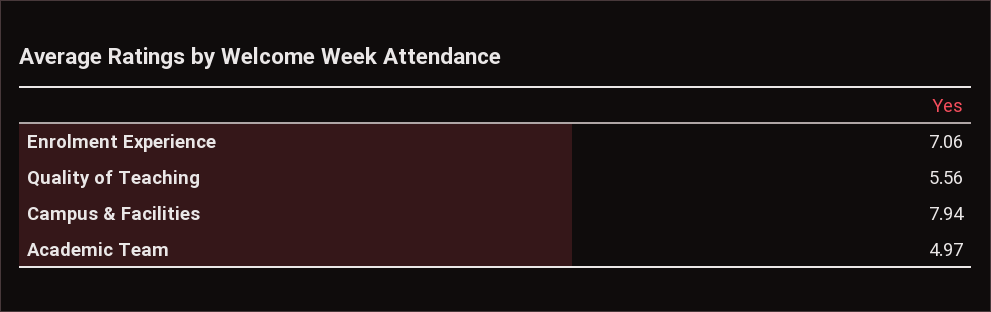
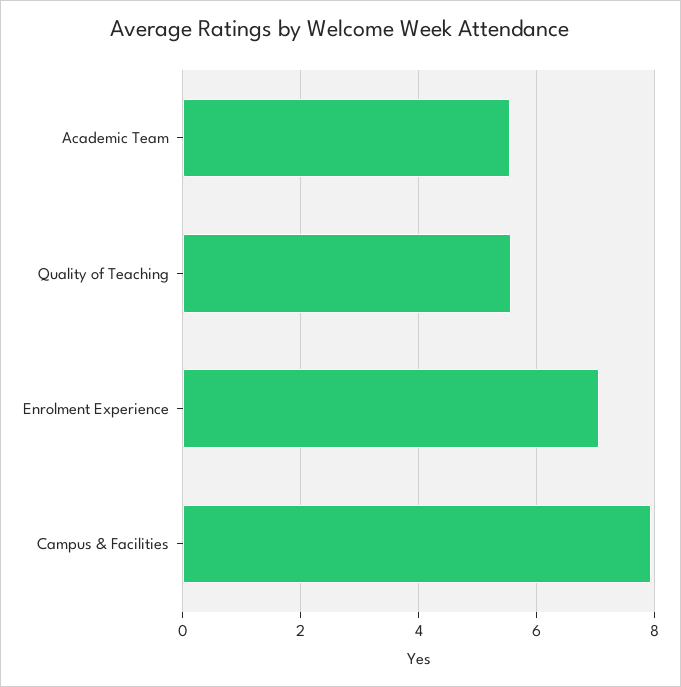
Academic Team: 4.97 -> 5.6

